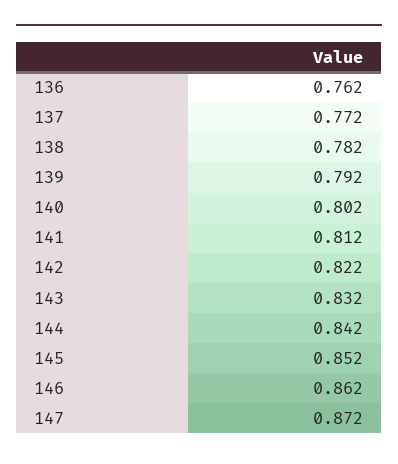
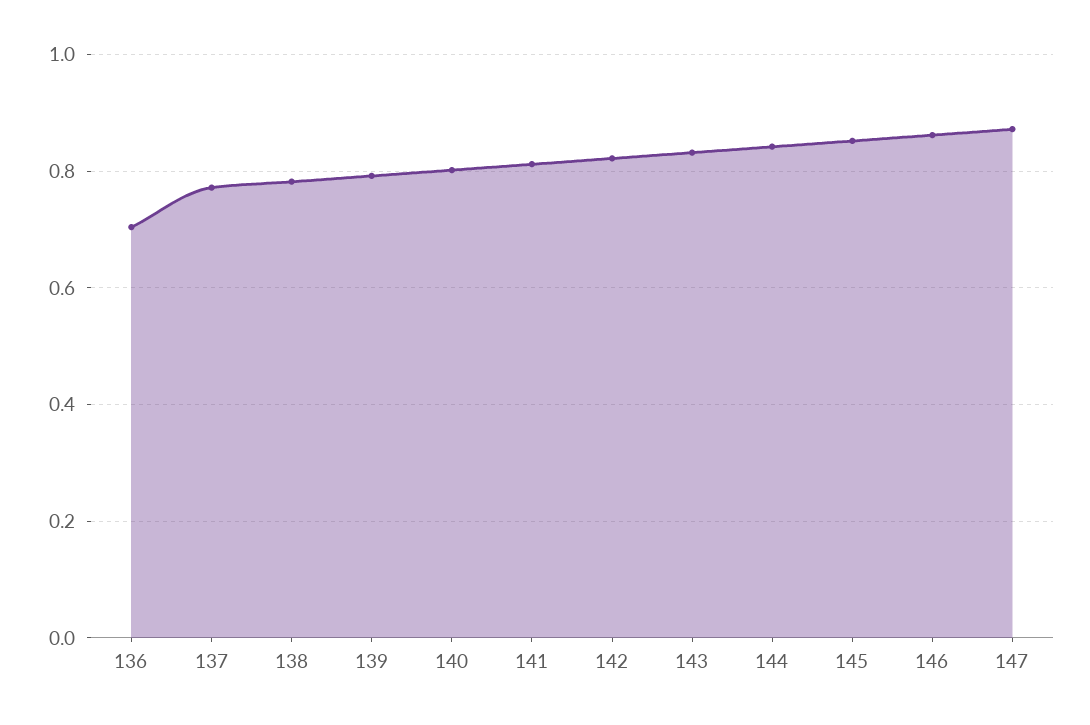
136: 0.762 -> 0.7

